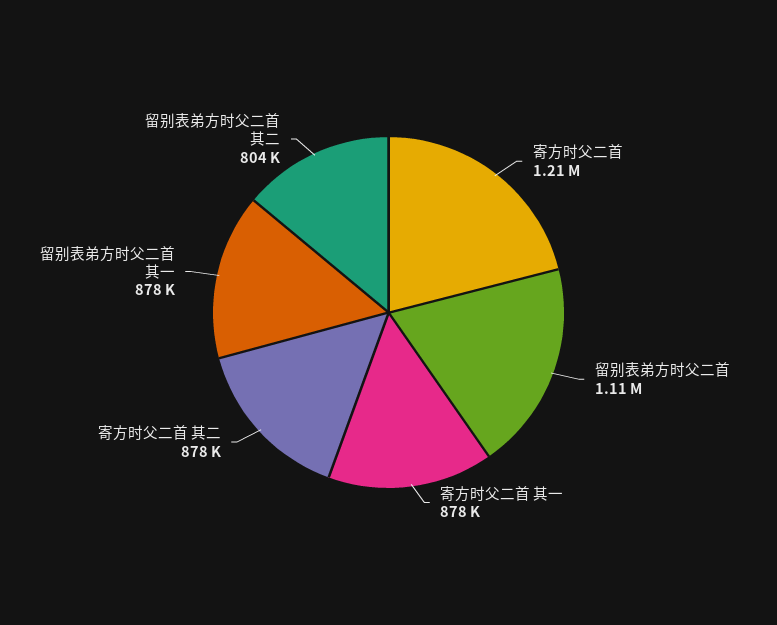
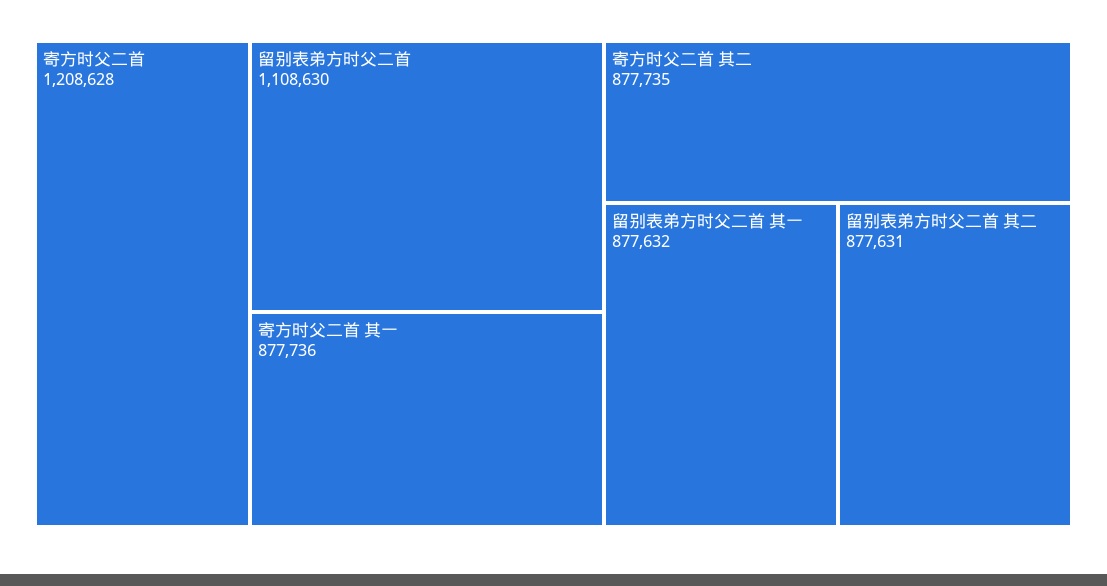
留别表弟方时父二首 其二: 804000 -> 877631

